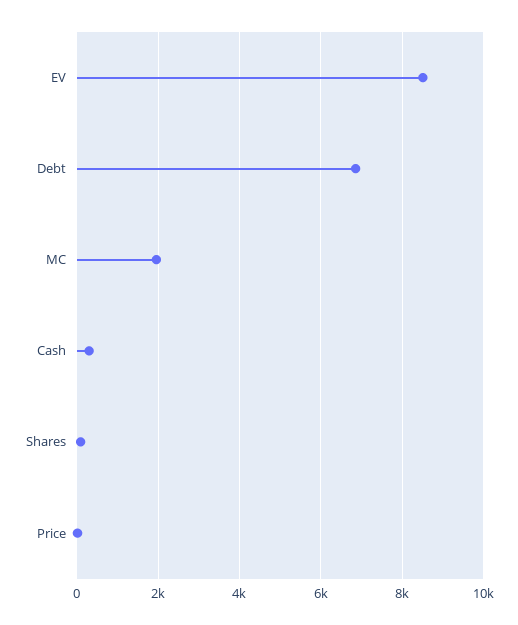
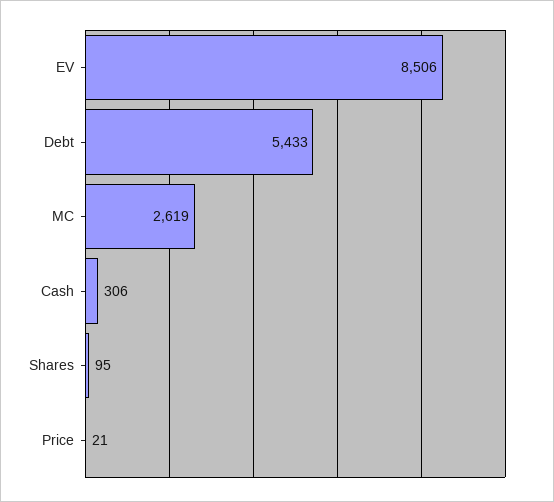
Debt: 6800 -> 5433
MC: 2000 -> 2619

